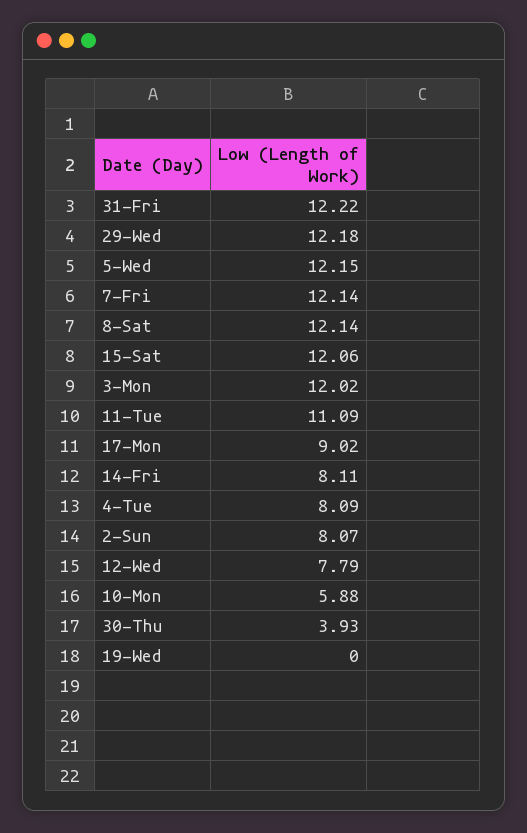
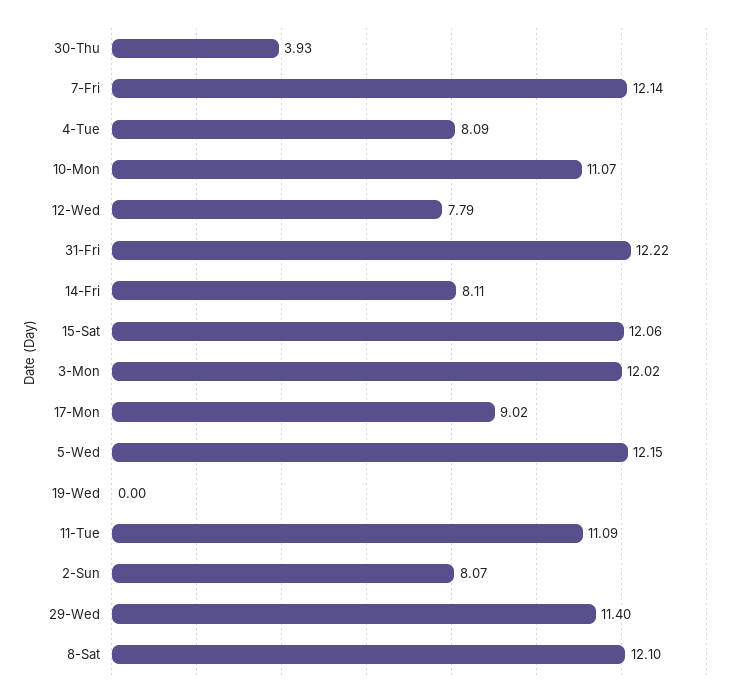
29-Wed: 12.18 -> 11.4
8-Sat: 12.14 -> 12.1
10-Mon: 5.88 -> 11.07

